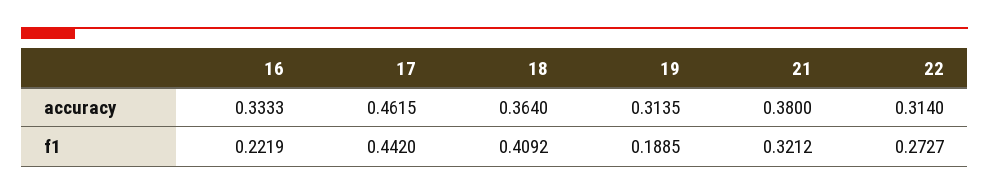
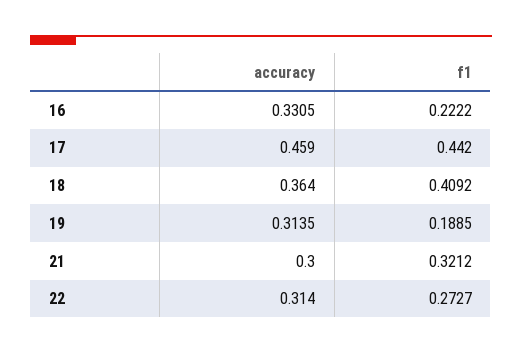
16, accuracy: 0.3333 -> 0.3305
17, accuracy: 0.4615 -> 0.459
21, accuracy: 0.38 -> 0.3
16, f1: 0.2219 -> 0.2222

